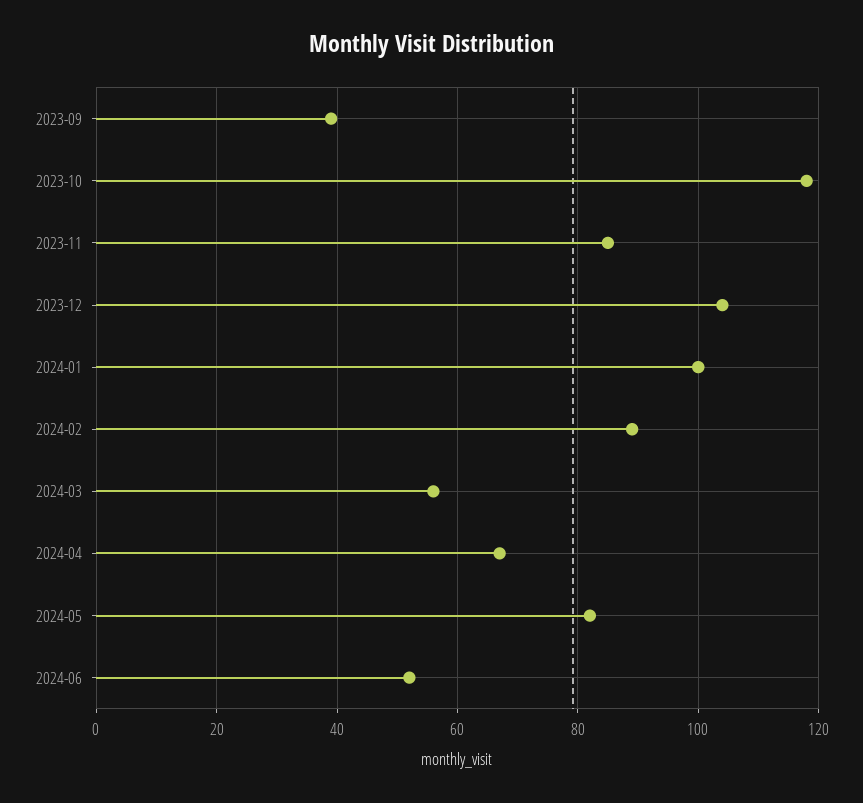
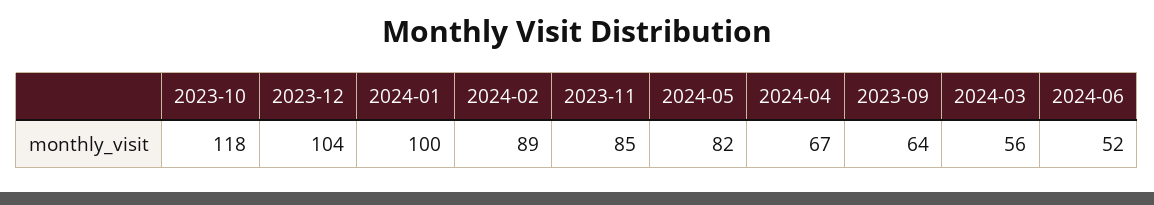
2023-09: 40 -> 64

